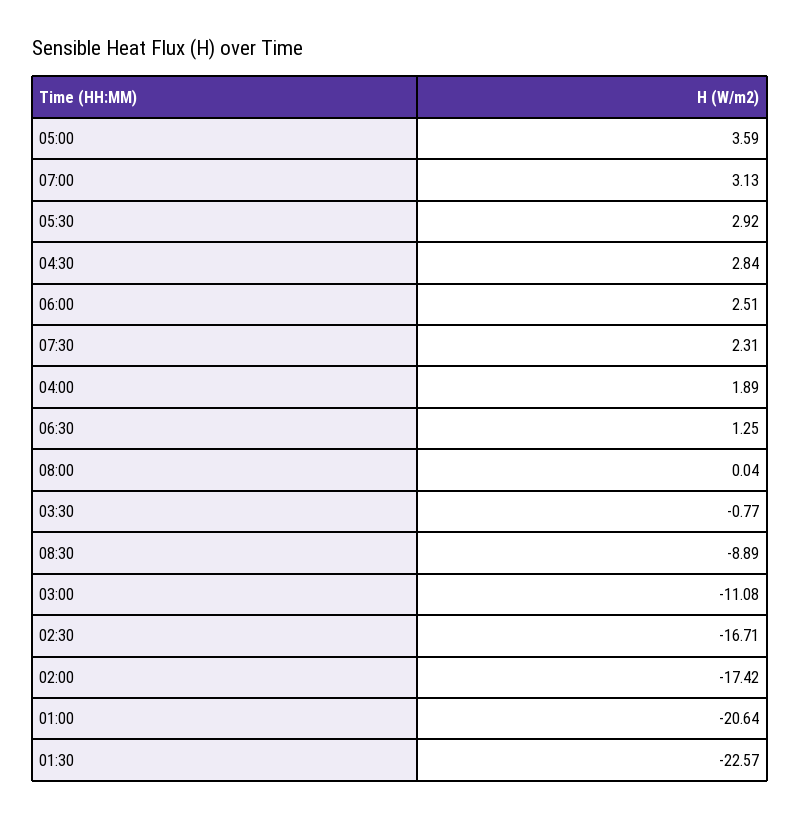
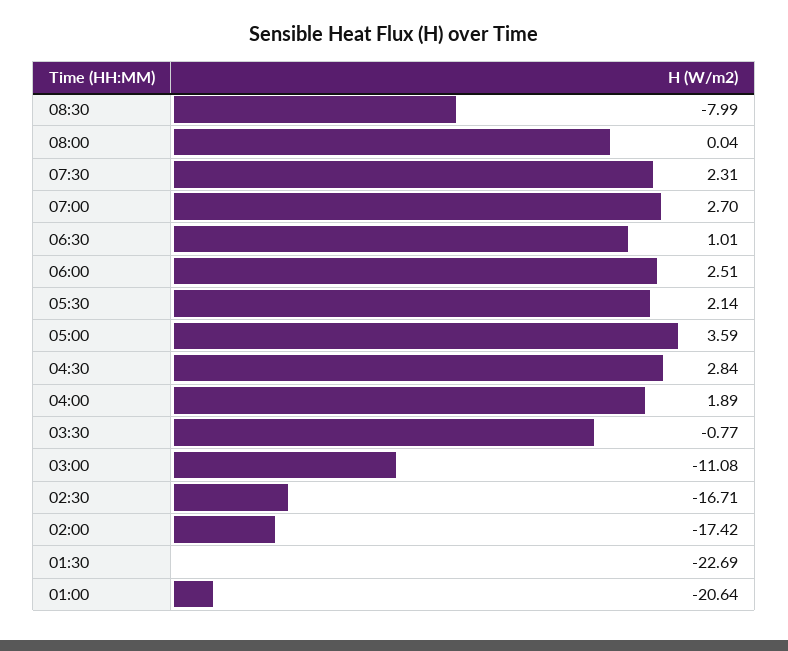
07:00: 3.13 -> 2.7
05:30: 2.92 -> 2.14
06:30: 1.25 -> 1.01
08:30: -8.89 -> -7.99
01:30: -22.57 -> -22.69

